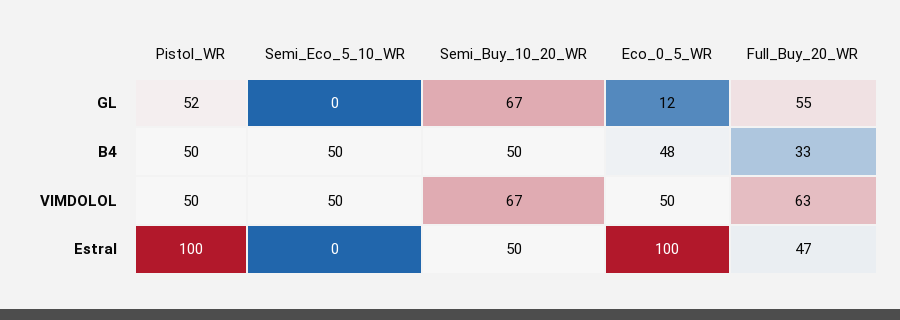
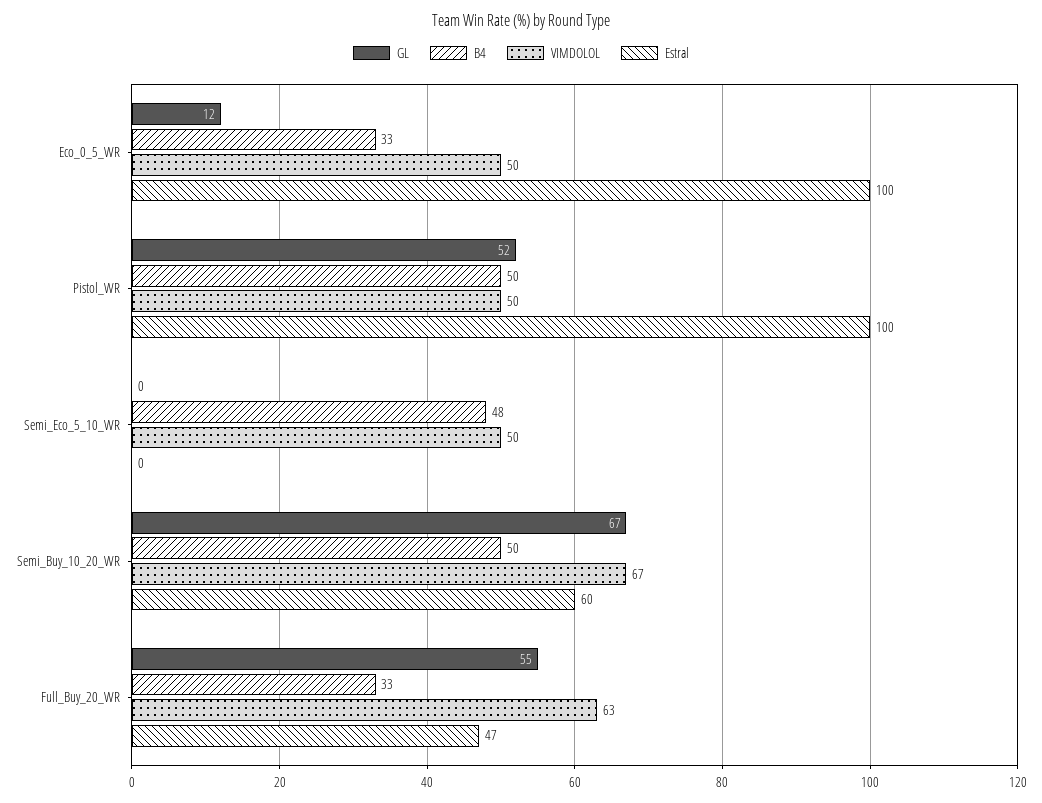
B4, Semi_Eco_5_10_WR: 50 -> 48
B4, Eco_0_5_WR: 48 -> 33
Estral, Semi_Buy_10_20_WR: 50 -> 60

